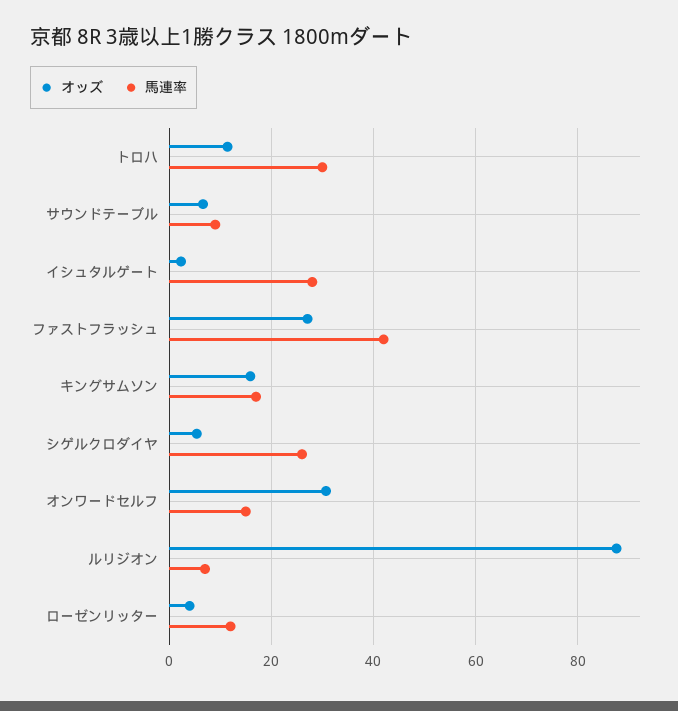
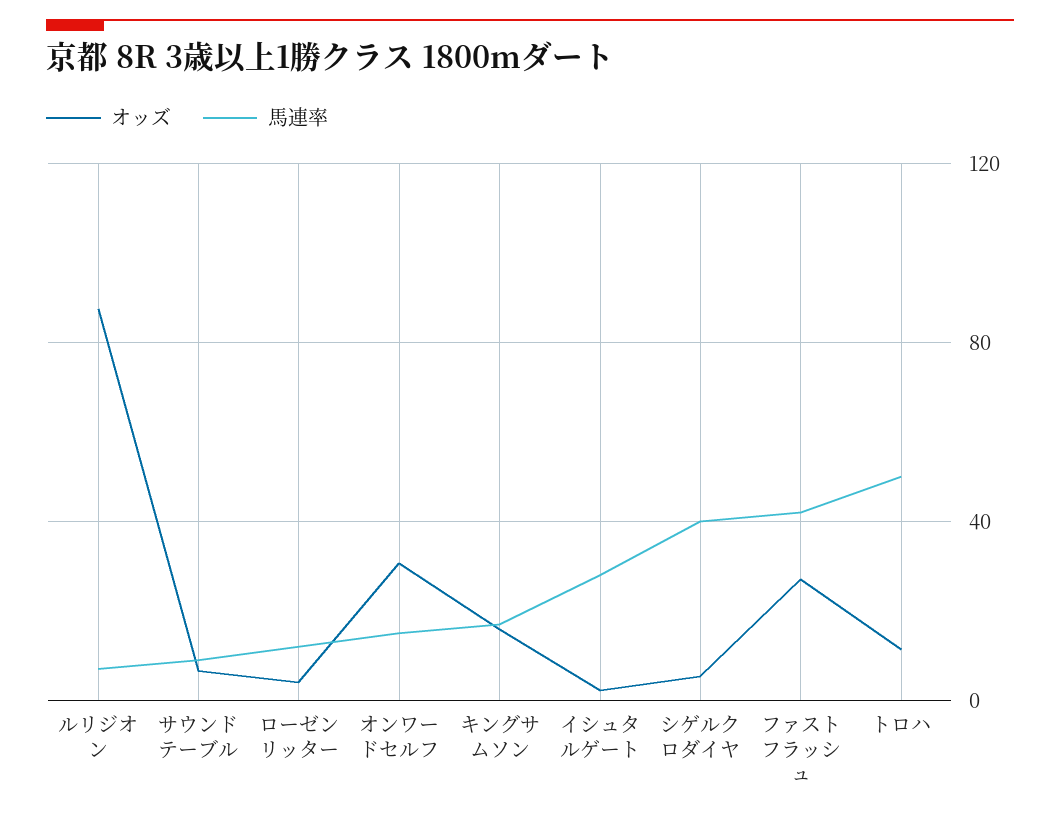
馬連率, トロハ: 30 -> 50
馬連率, シゲルクロダイヤ: 26 -> 40

